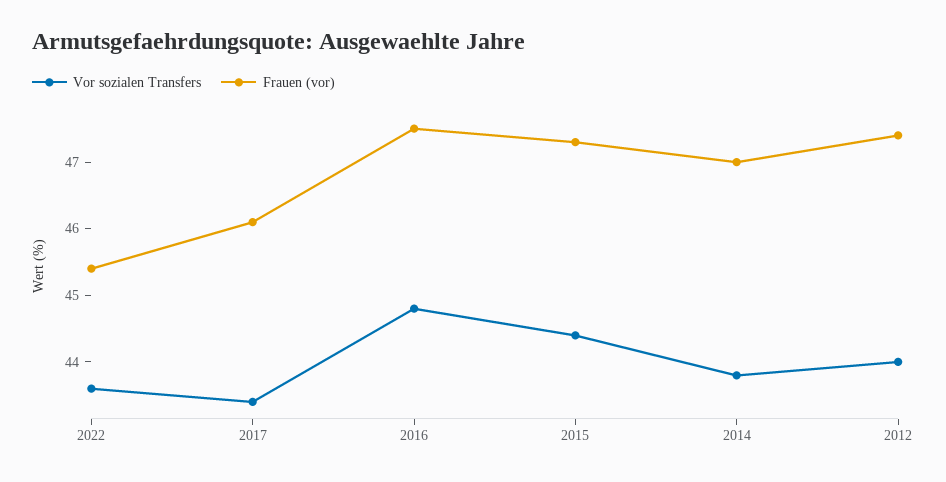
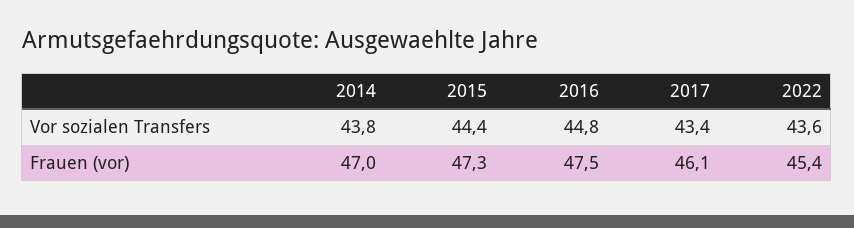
Vor sozialen Transfers, 2012: 44 -> none
Frauen (vor), 2012: 47.5 -> none

